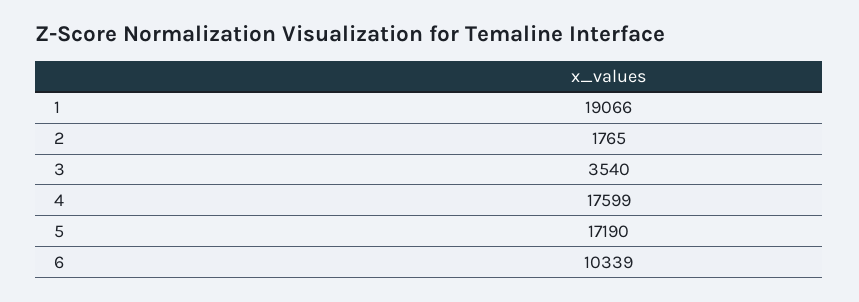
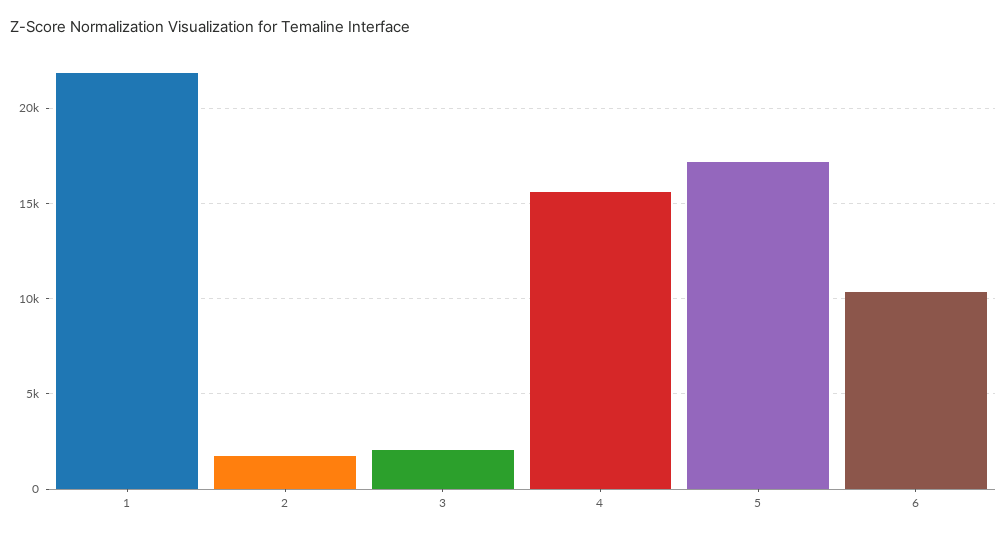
1: 19066 -> 22000
3: 3540 -> 2000
4: 17599 -> 15500

